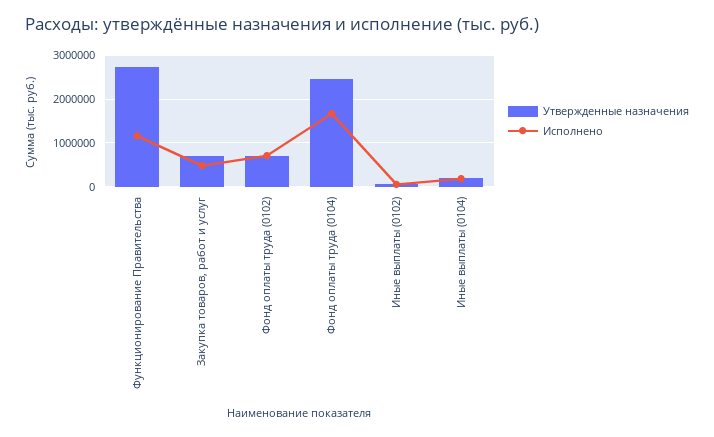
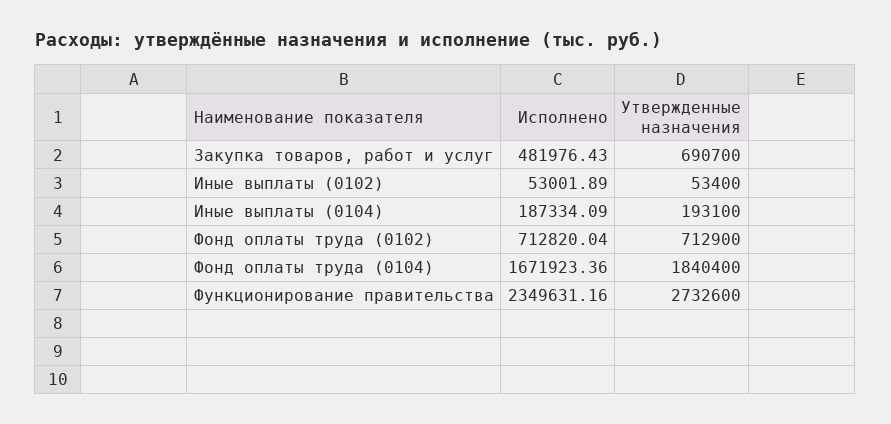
Исполнено, Функционирование Правительства: 1200000 -> 2349631.16
Утвержденные назначения, Фонд оплаты труда (0104): 2400000 -> 1840400

